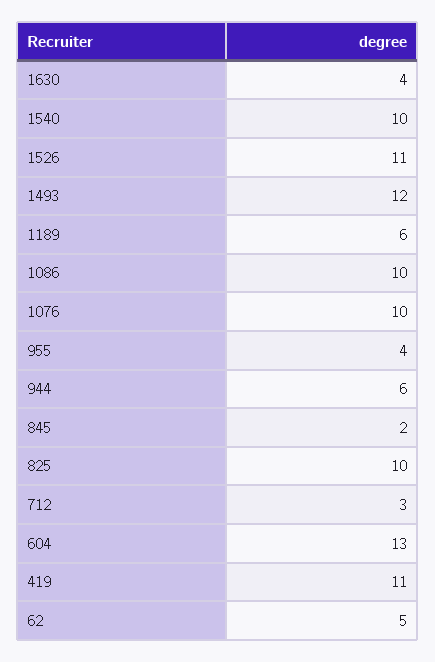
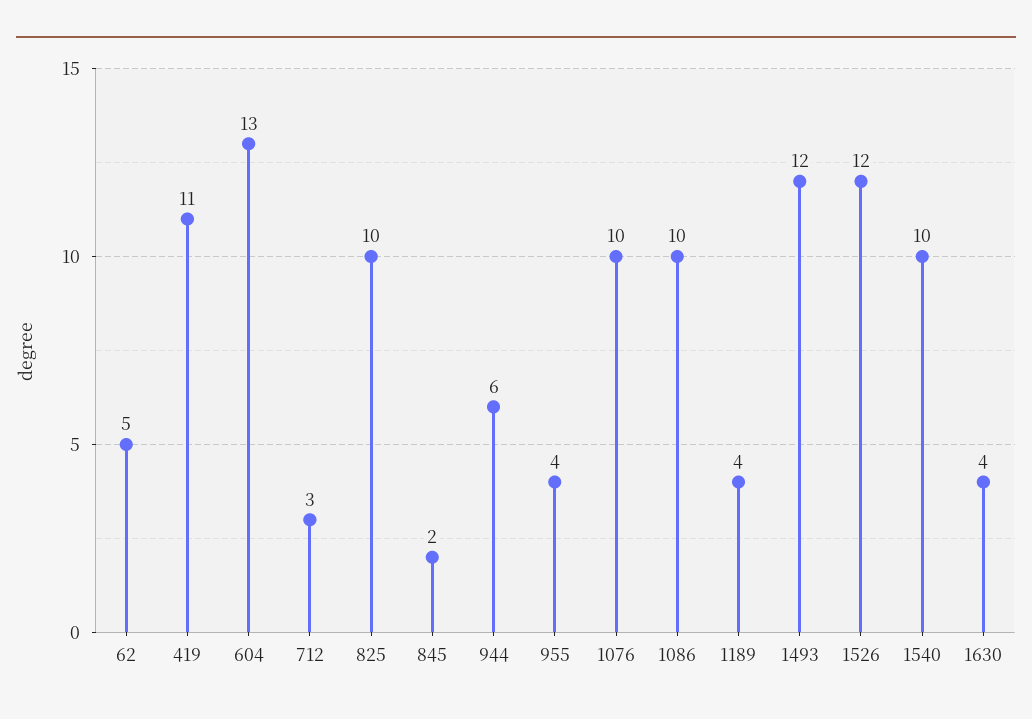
1526: 11 -> 12
1189: 6 -> 4

